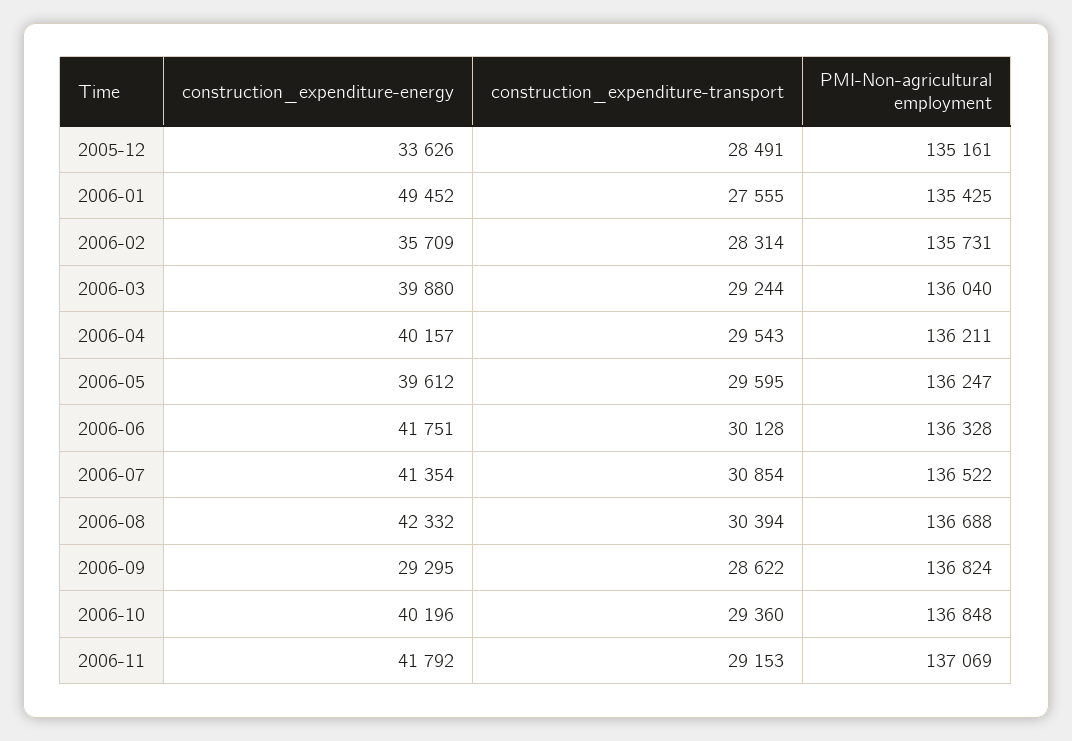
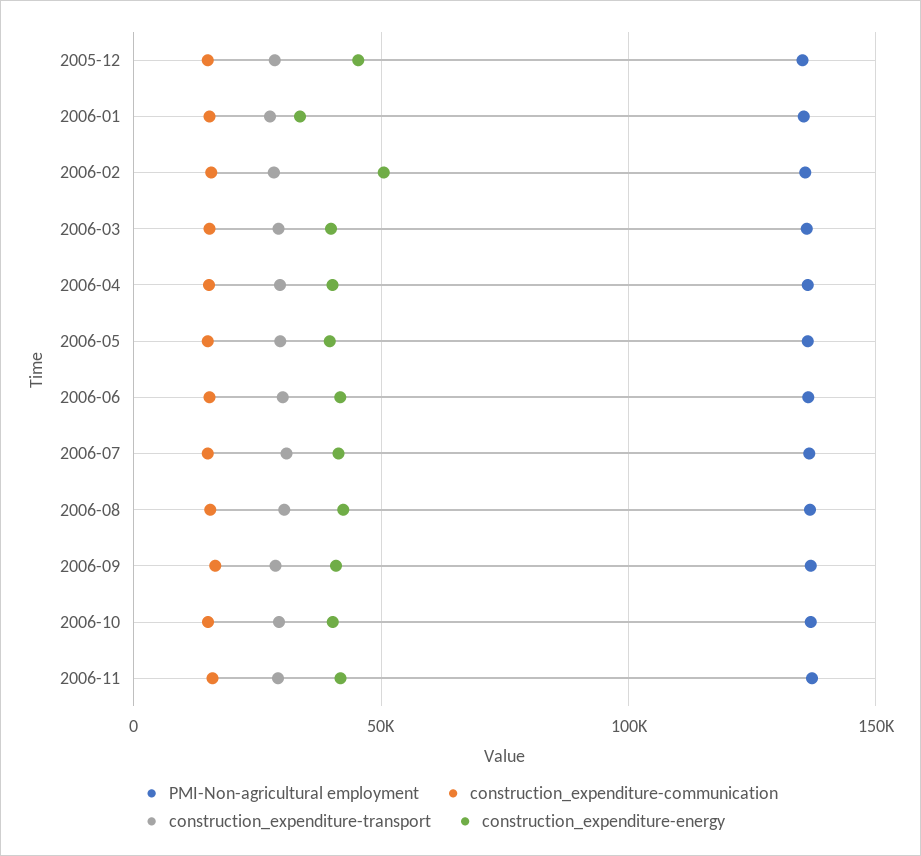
construction_expenditure-energy, 2005-12: 33626 -> 45000
construction_expenditure-energy, 2006-01: 49452 -> 35000
construction_expenditure-energy, 2006-02: 35709 -> 50000
construction_expenditure-energy, 2006-09: 29295 -> 40000
construction_expenditure-communication, 2005-12: none -> 15000
construction_expenditure-communication, 2006-01: none -> 15000
construction_expenditure-communication, 2006-02: none -> 15000
construction_expenditure-communication, 2006-03: none -> 15000
construction_expenditure-communication, 2006-04: none -> 15000
construction_expenditure-communication, 2006-05: none -> 15000
construction_expenditure-communication, 2006-06: none -> 15000
construction_expenditure-communication, 2006-07: none -> 15000
construction_expenditure-communication, 2006-08: none -> 15000
construction_expenditure-communication, 2006-09: none -> 15000
construction_expenditure-communication, 2006-10: none -> 15000
construction_expenditure-communication, 2006-11: none -> 15000

